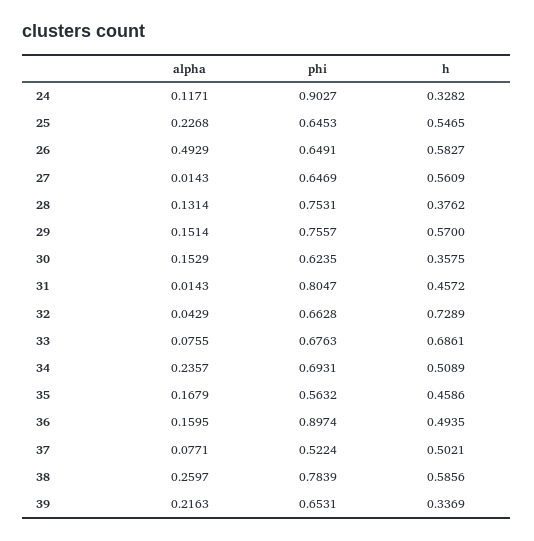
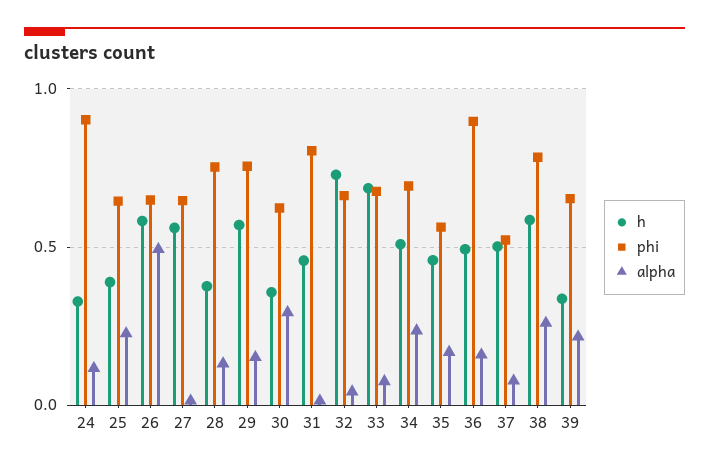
h, 25: 0.5465 -> 0.4
alpha, 30: 0.1529 -> 0.3

